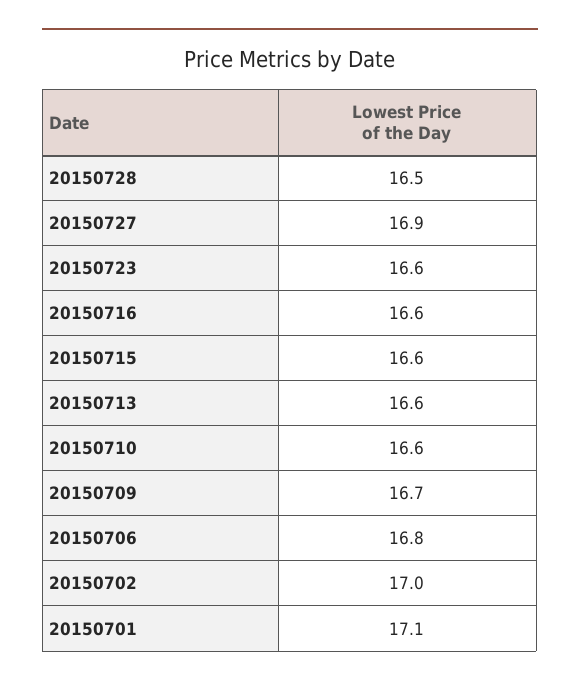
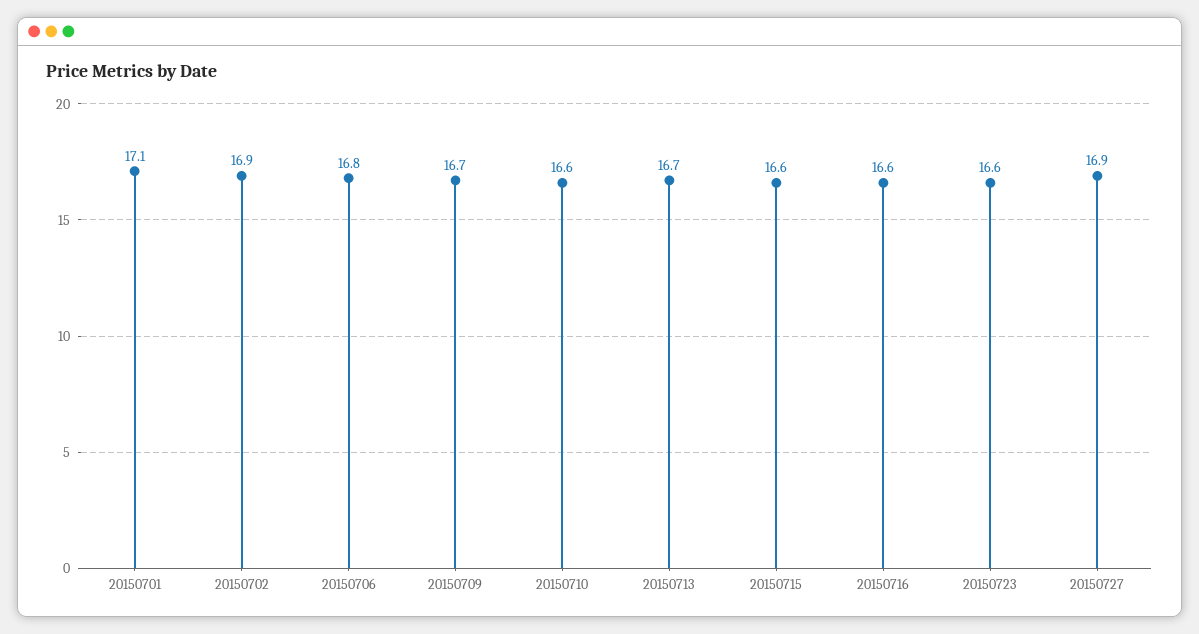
20150728: 16.5 -> none
20150713: 16.6 -> 16.7
20150702: 17 -> 16.9

